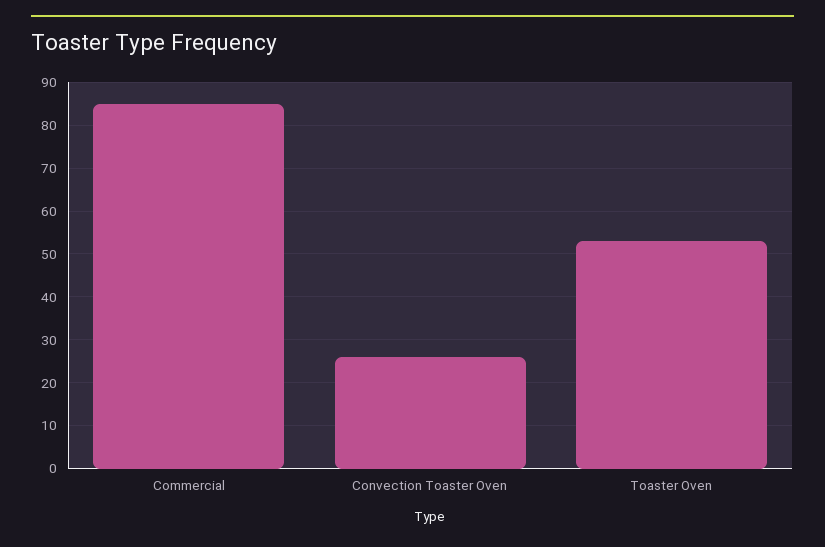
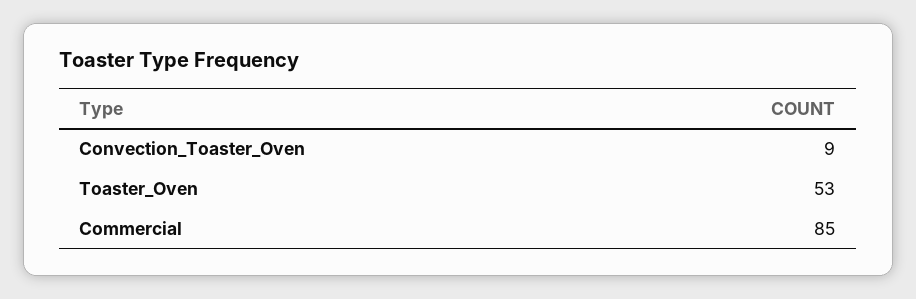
Convection Toaster Oven: 25 -> 9

